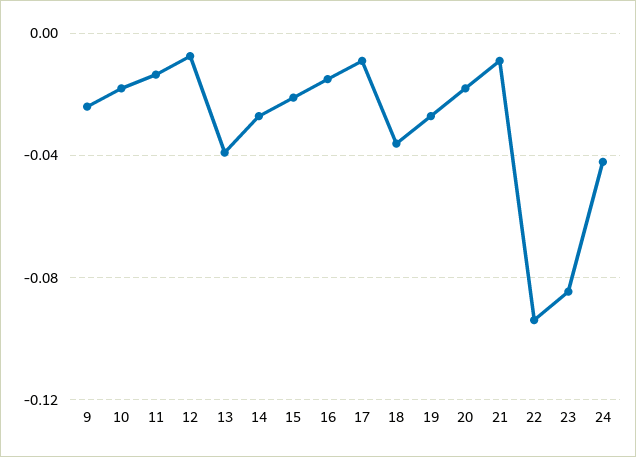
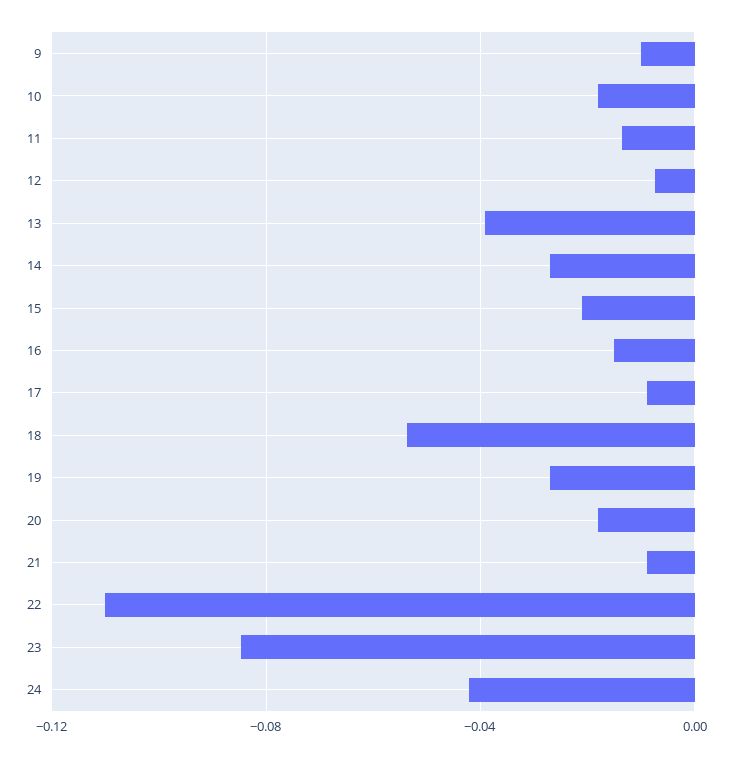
9: -0.025 -> -0.01
18: -0.035 -> -0.055
22: -0.095 -> -0.11

